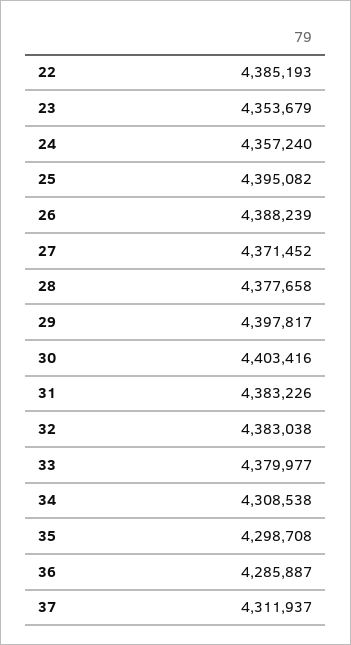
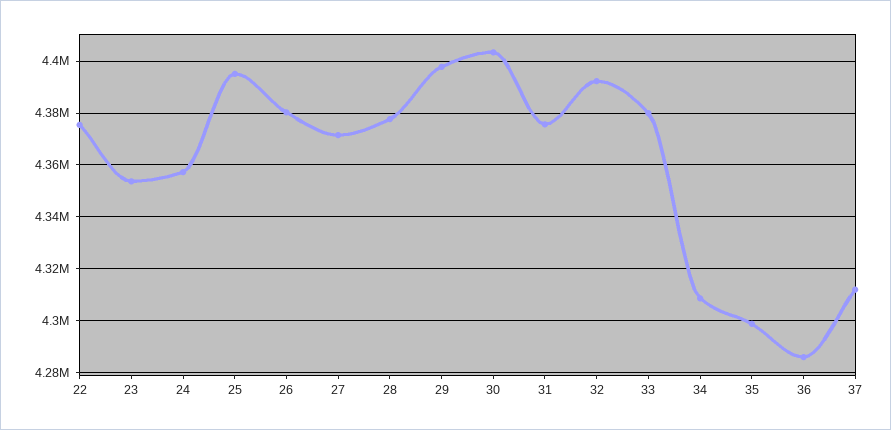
22: 4385193 -> 4375000
26: 4388239 -> 4380000
31: 4383226 -> 4375000
32: 4383038 -> 4392500

